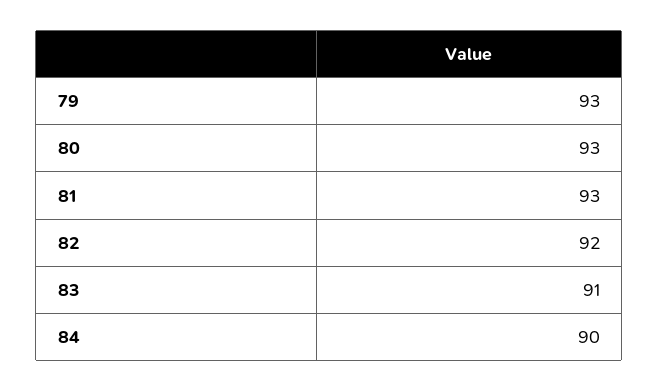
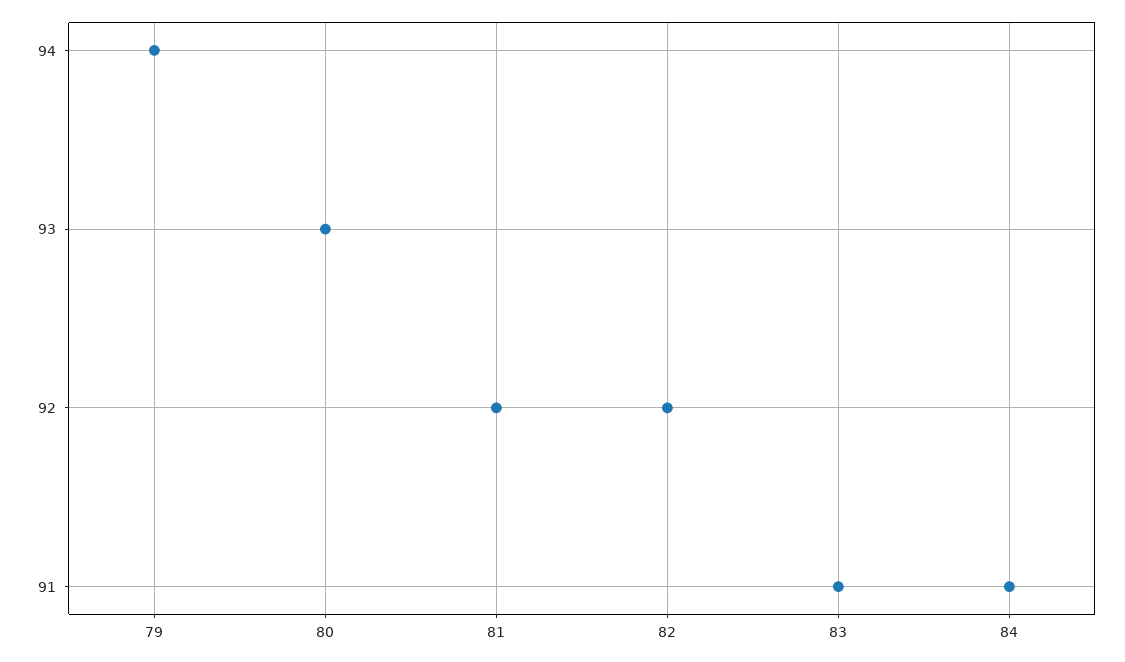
79: 93 -> 94
81: 93 -> 92
84: 90 -> 91

